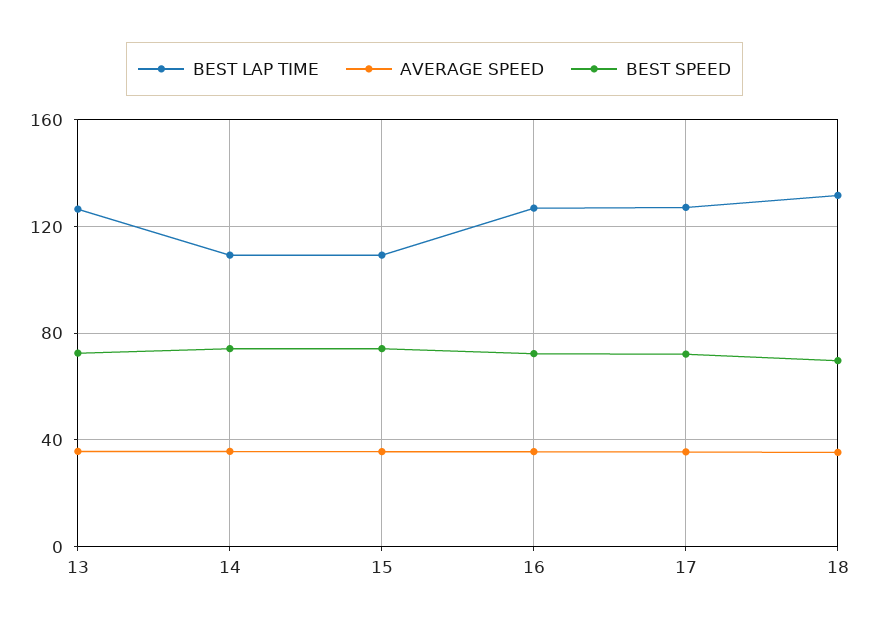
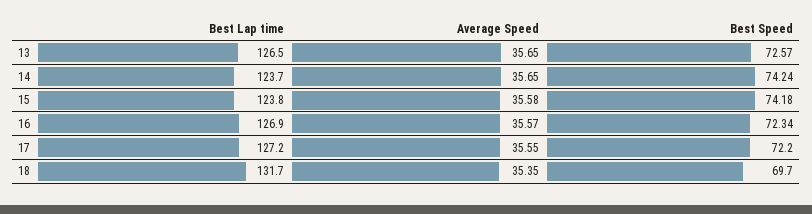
BEST LAP TIME, 14: 110 -> 123.7
BEST LAP TIME, 15: 110 -> 123.8

